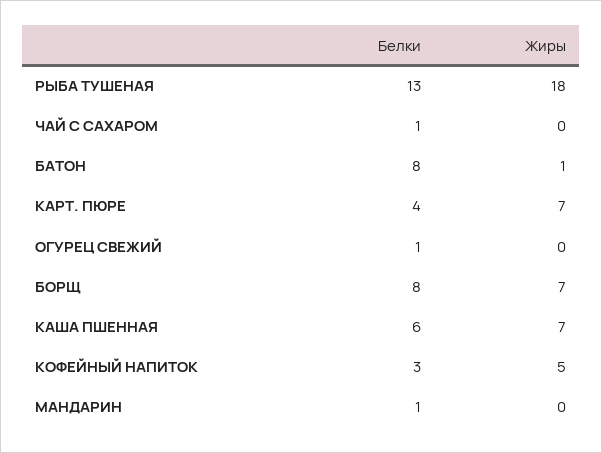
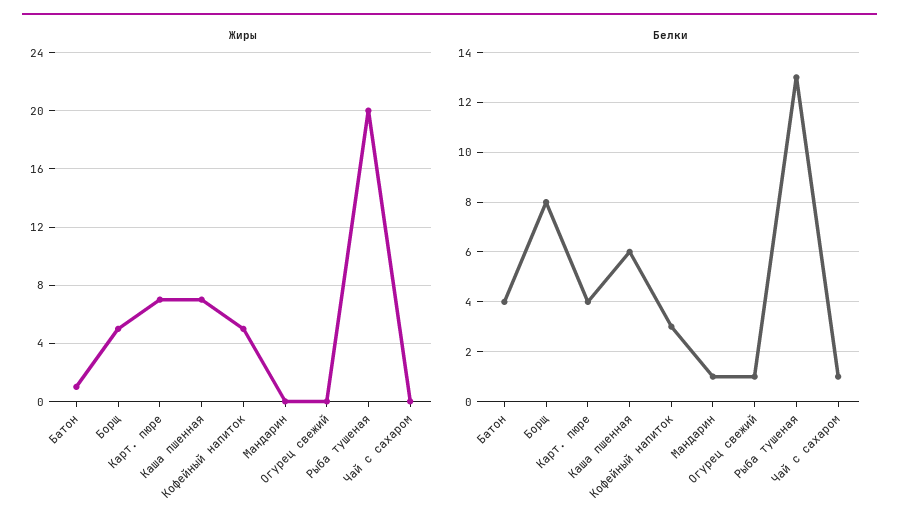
Жиры, РЫБА ТУШЕНАЯ: 18 -> 20
Белки, БАТОН: 8 -> 4
Жиры, БОРЩ: 7 -> 5

